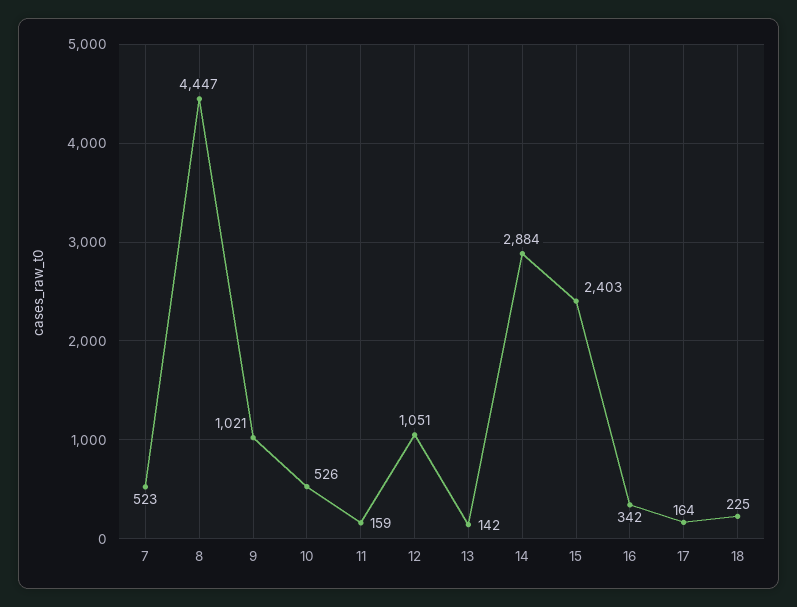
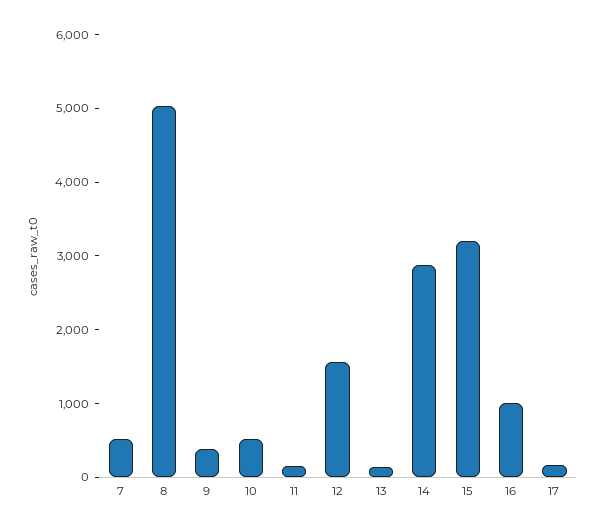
8: 4447 -> 5000
9: 1021 -> 400
12: 1051 -> 1600
15: 2403 -> 3200
16: 342 -> 1000
18: 225 -> none

